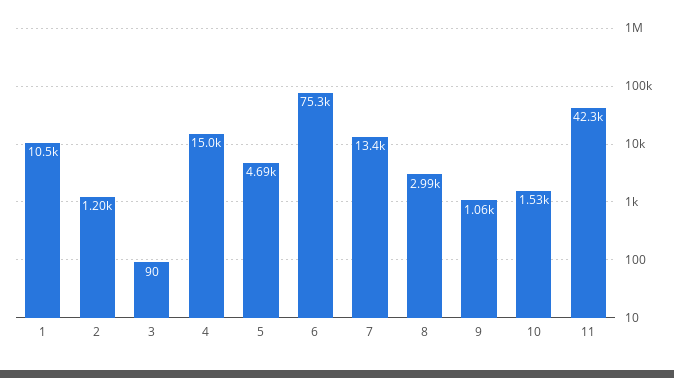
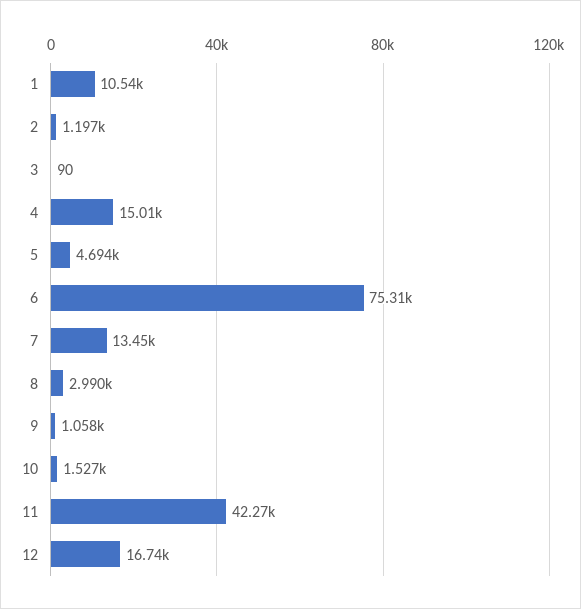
12: none -> 16740

